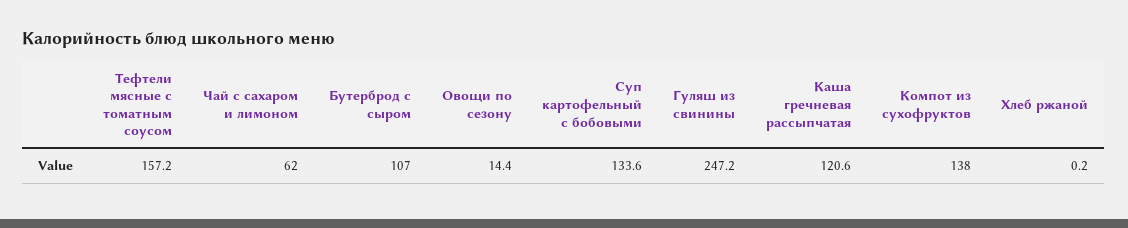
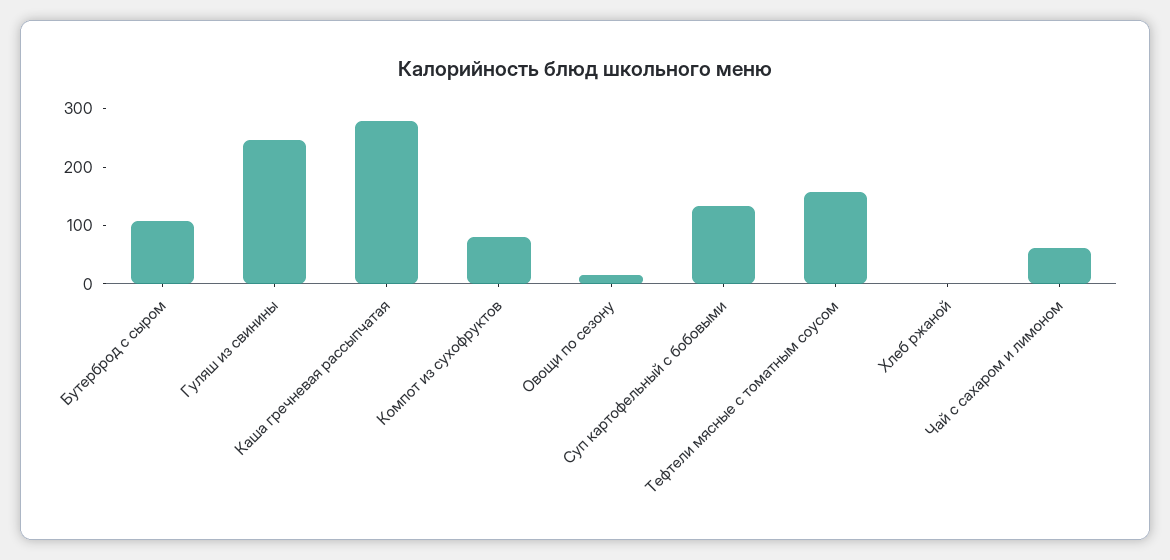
Каша гречневая рассыпчатая: 120.6 -> 280
Компот из сухофруктов: 138 -> 80

